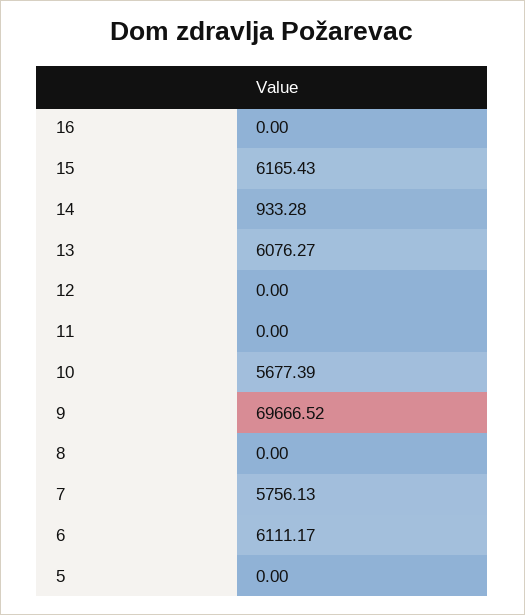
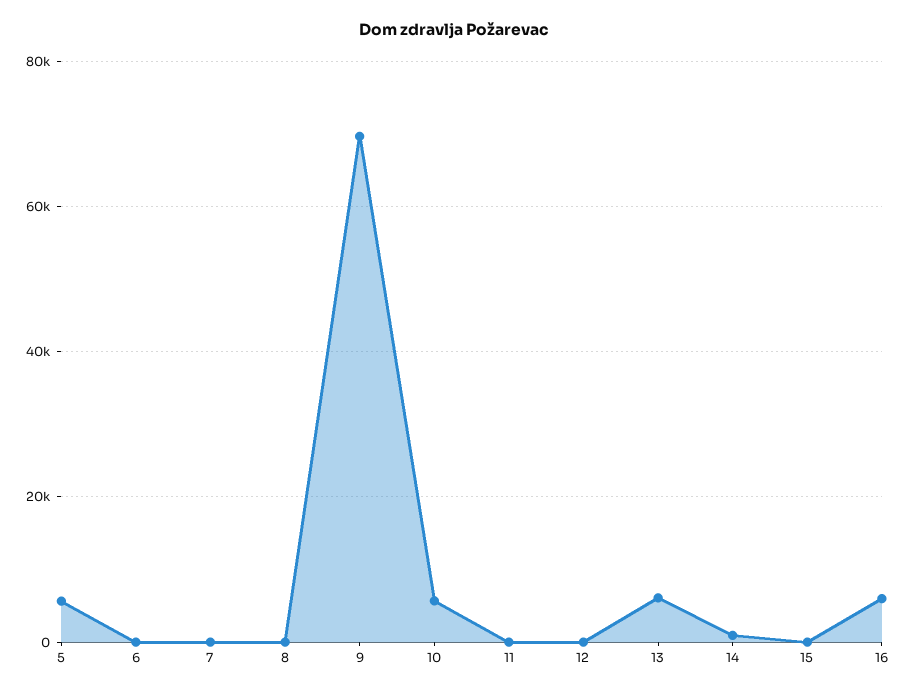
16: 0 -> 6000
15: 6165.43 -> 0
7: 5756.13 -> 0
6: 6111.17 -> 0
5: 0 -> 6000

